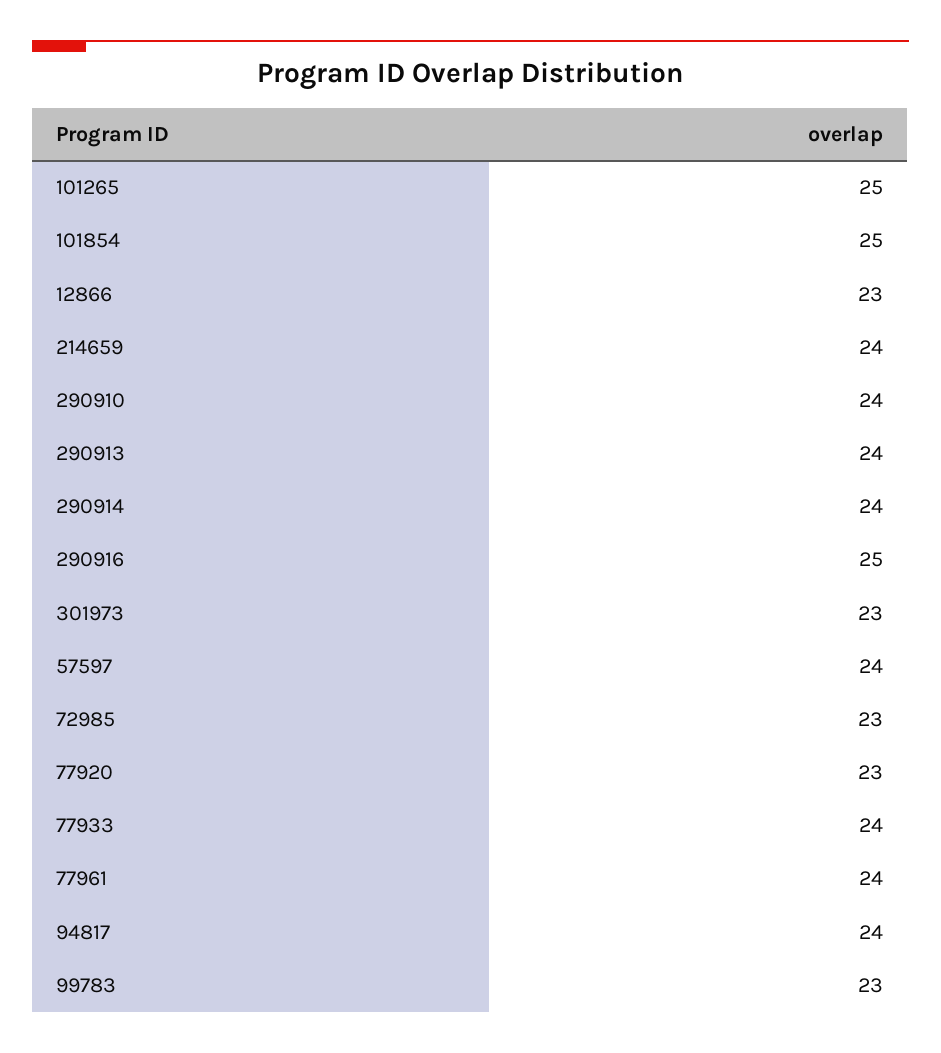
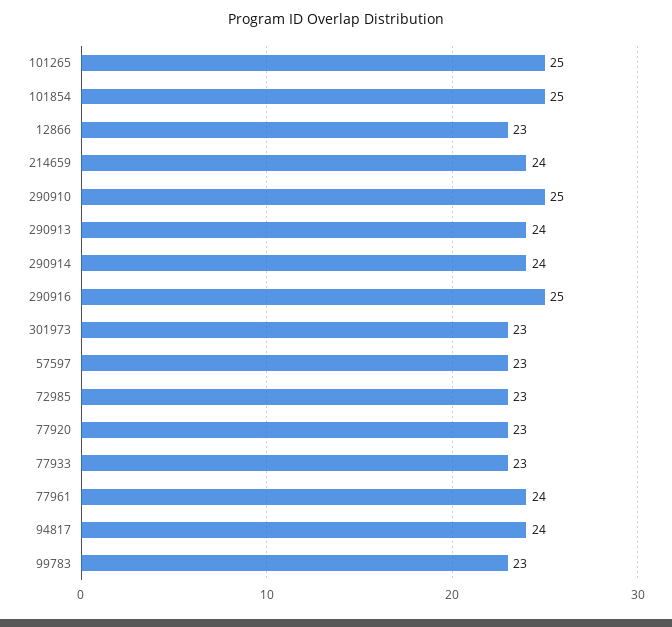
290910: 24 -> 25
57597: 24 -> 23
77933: 24 -> 23

